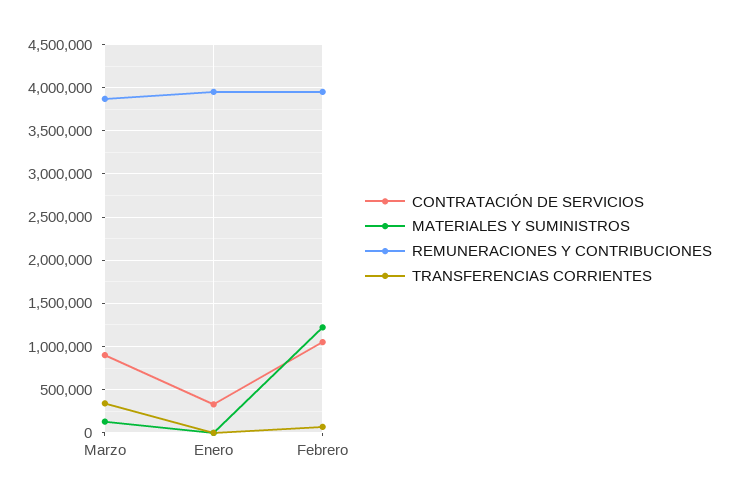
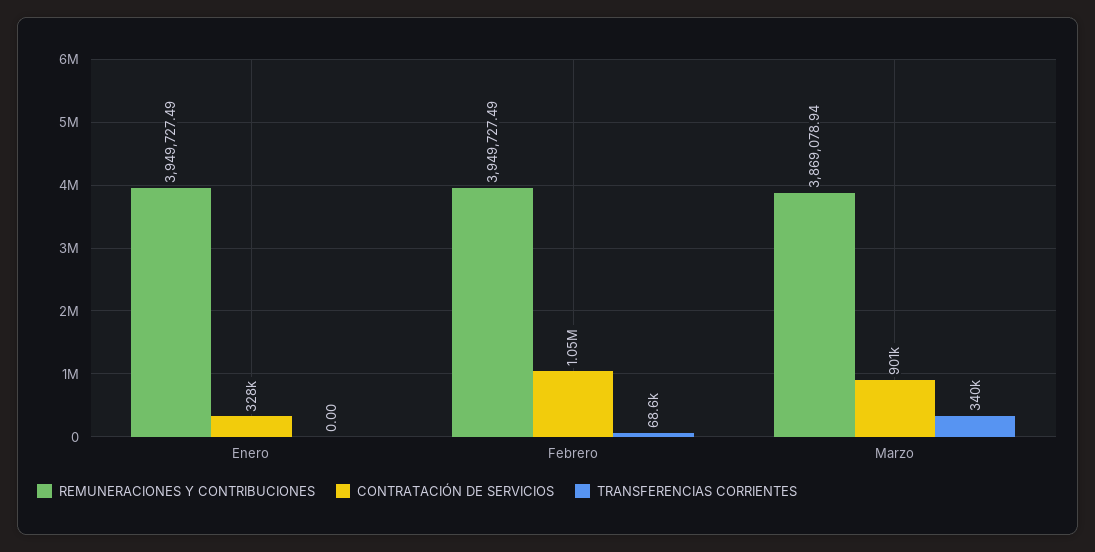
MATERIALES Y SUMINISTROS, Marzo: 100000 -> none
MATERIALES Y SUMINISTROS, Enero: 0 -> none
MATERIALES Y SUMINISTROS, Febrero: 1200000 -> none

